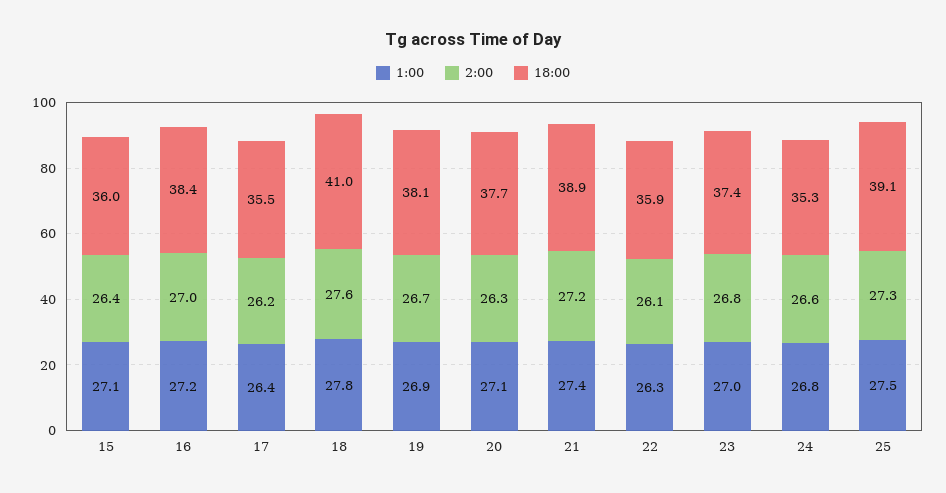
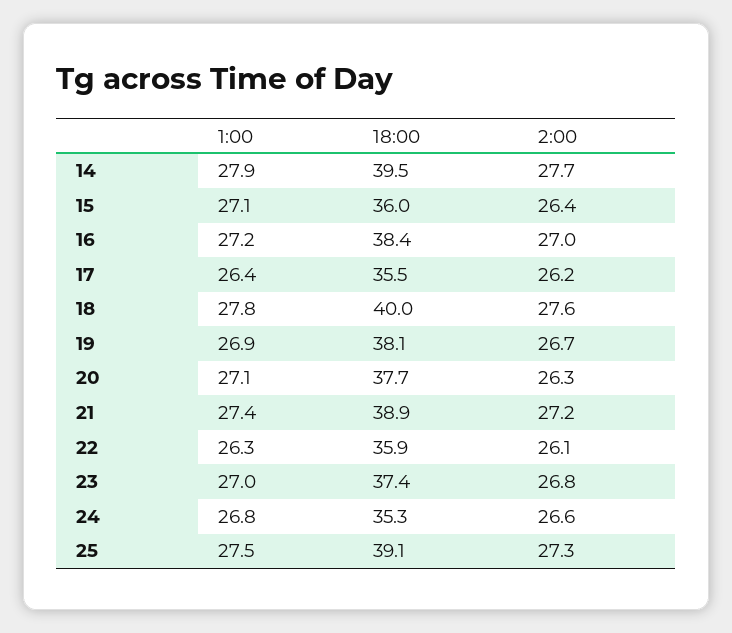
18:00, 18: 41 -> 40
1:00, 14: none -> 27.9
18:00, 14: none -> 39.5
2:00, 14: none -> 27.7

